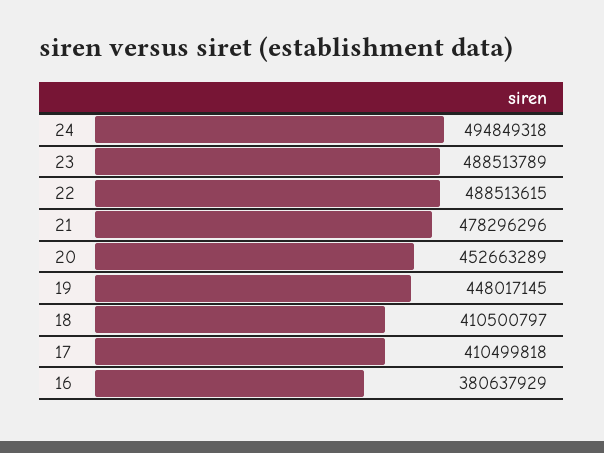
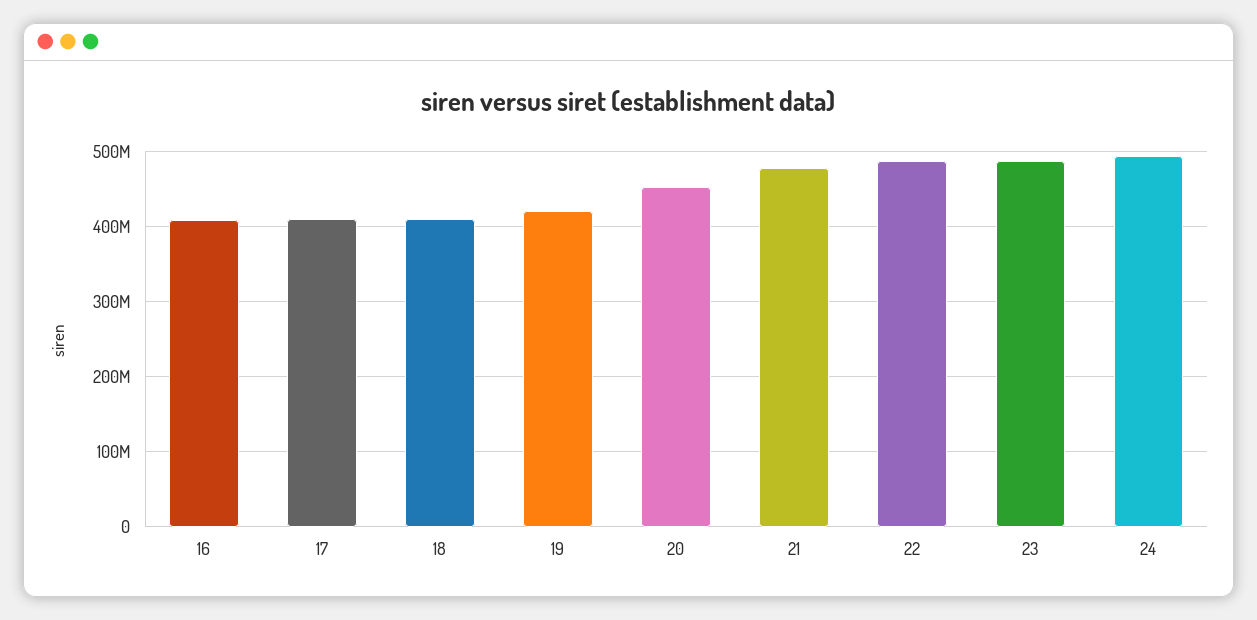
19: 448017145 -> 420000000
16: 380637929 -> 410000000

